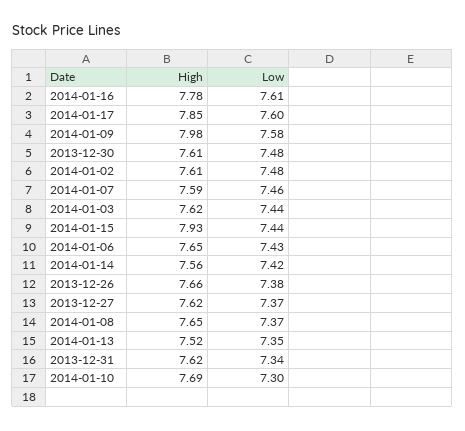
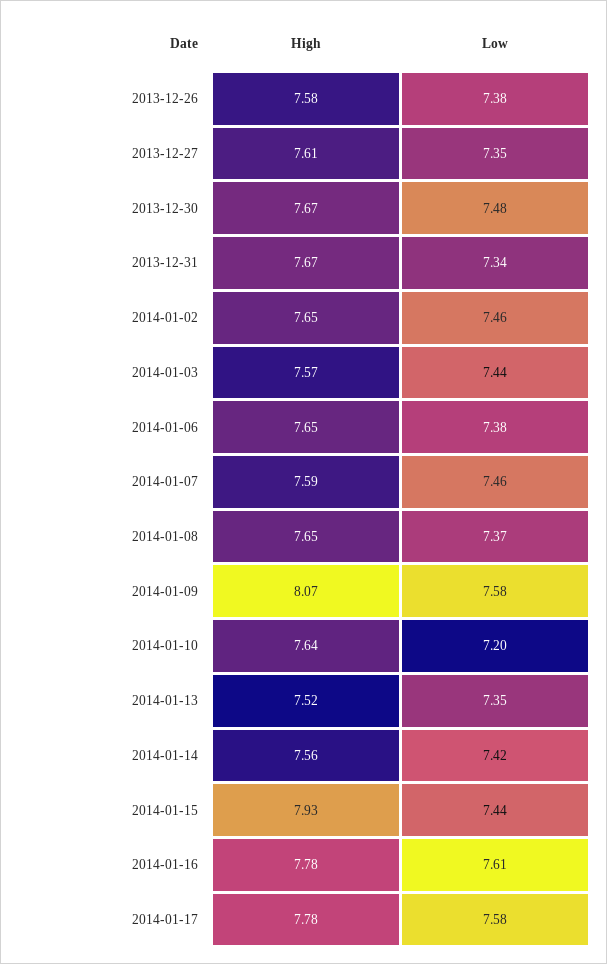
High, 2014-01-17: 7.85 -> 7.78
Low, 2014-01-17: 7.6 -> 7.58
High, 2014-01-09: 7.98 -> 8.07
High, 2013-12-30: 7.61 -> 7.67
High, 2014-01-02: 7.61 -> 7.65
Low, 2014-01-02: 7.48 -> 7.46
High, 2014-01-03: 7.62 -> 7.57
Low, 2014-01-06: 7.43 -> 7.38
High, 2013-12-26: 7.66 -> 7.58
High, 2013-12-27: 7.62 -> 7.61
Low, 2013-12-27: 7.37 -> 7.35
High, 2013-12-31: 7.62 -> 7.67
High, 2014-01-10: 7.69 -> 7.64
Low, 2014-01-10: 7.3 -> 7.2

